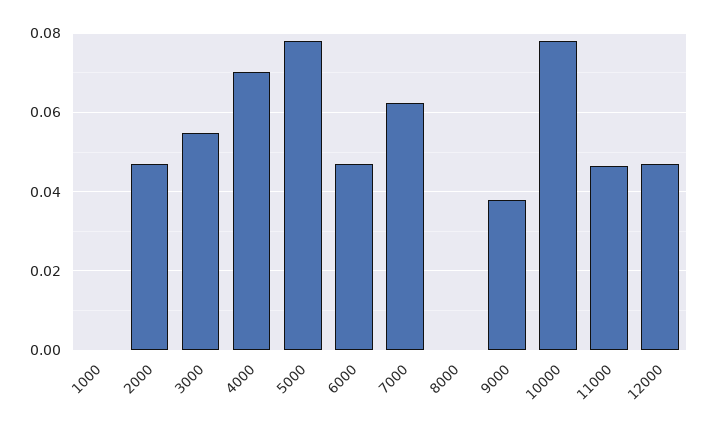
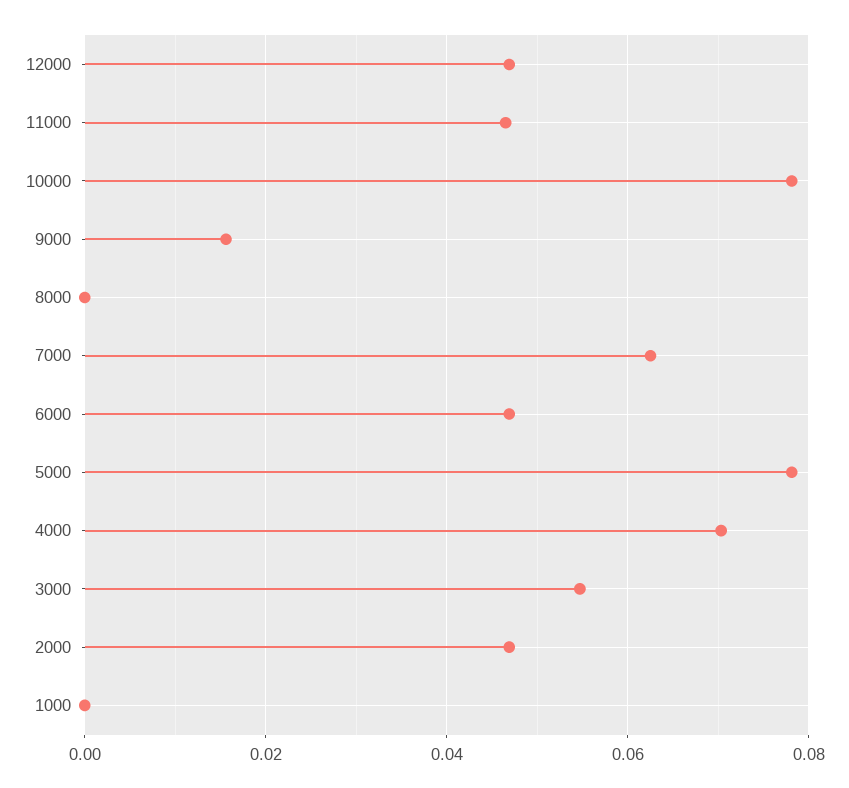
9000: 0.038 -> 0.016

